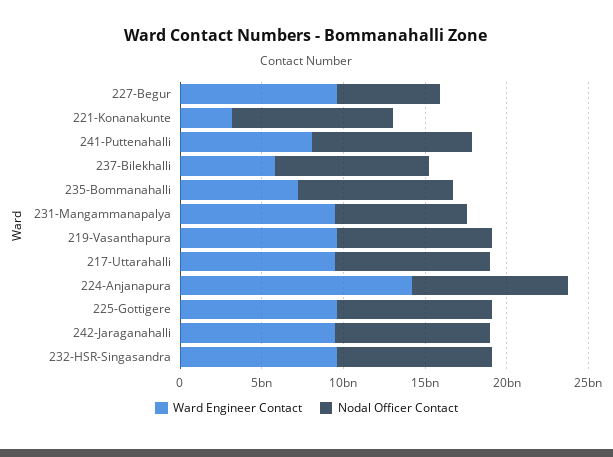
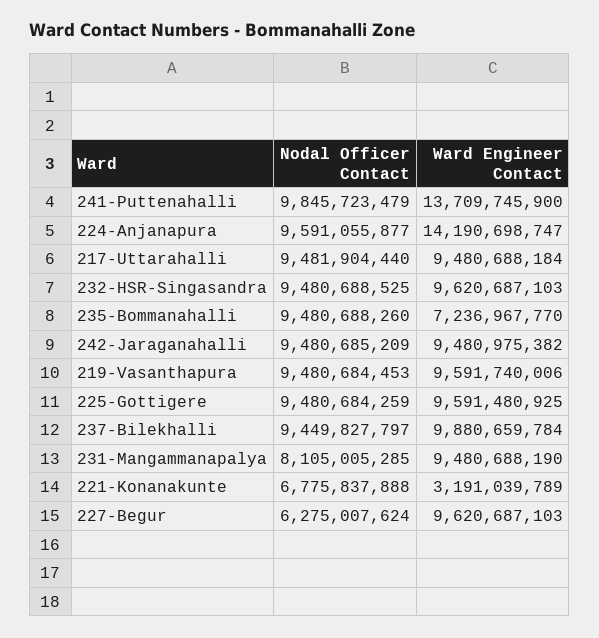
Nodal Officer Contact, 221-Konanakunte: 10000000000 -> 6775837888
Ward Engineer Contact, 241-Puttenahalli: 8000000000 -> 13709745900
Ward Engineer Contact, 237-Bilekhalli: 6000000000 -> 9880659784

